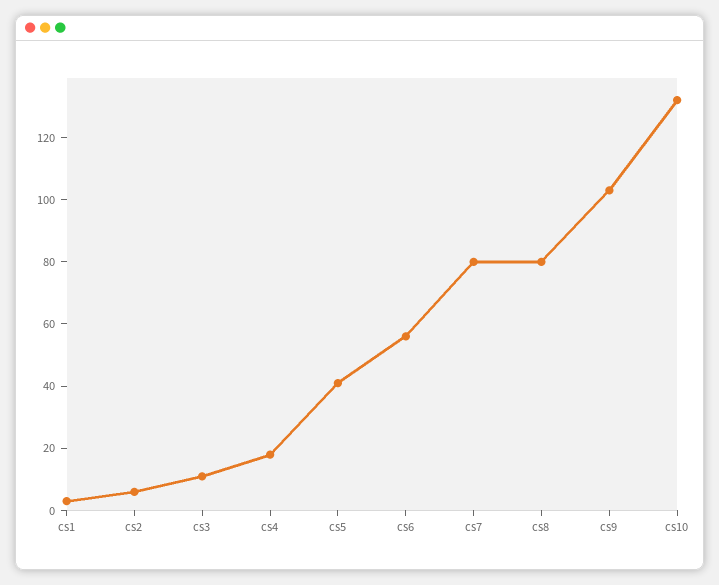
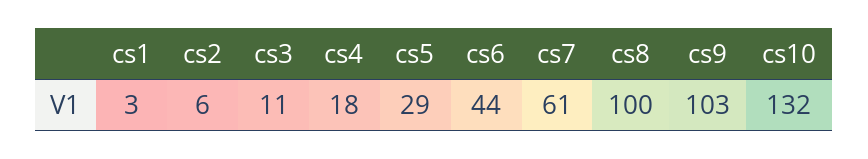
cs5: 40 -> 29
cs6: 55 -> 44
cs7: 80 -> 61
cs8: 80 -> 100

